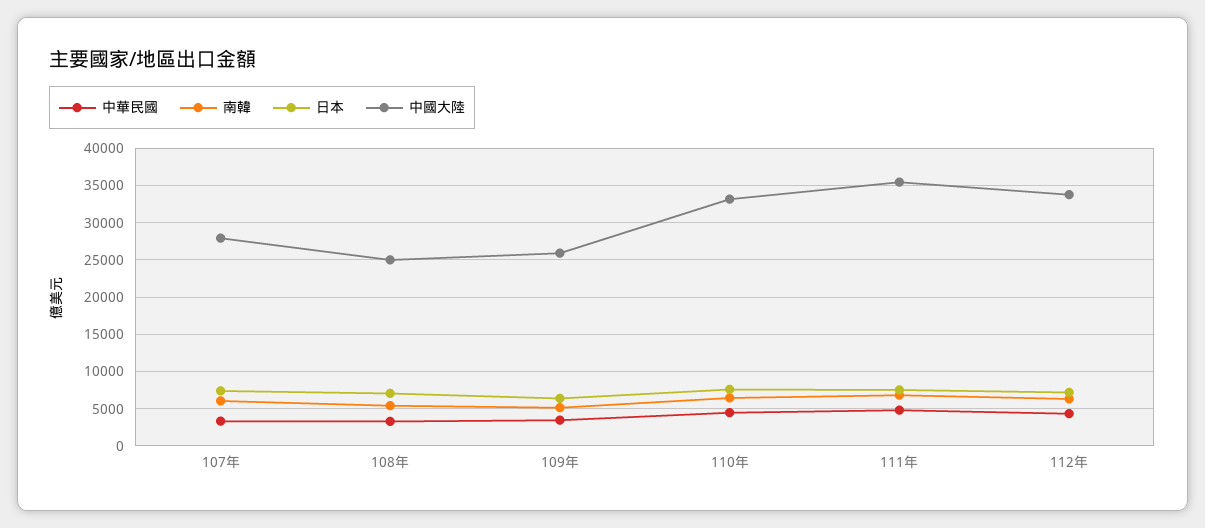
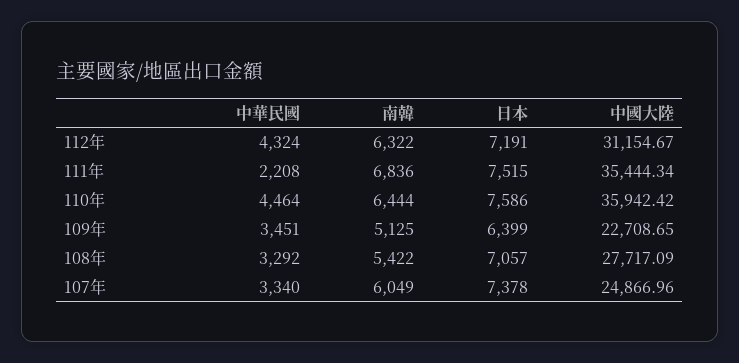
中國大陸, 107年: 28000 -> 24866.96
中國大陸, 108年: 25000 -> 27717.09
中國大陸, 109年: 26000 -> 22708.65
中國大陸, 110年: 33000 -> 35942.42
中華民國, 111年: 5000 -> 2208
中國大陸, 112年: 34000 -> 31154.67

